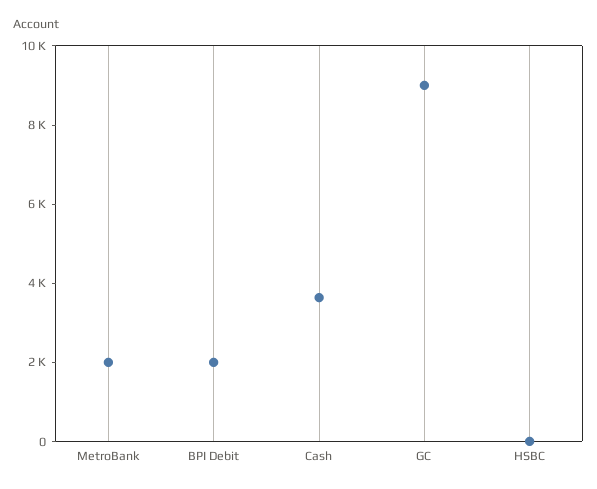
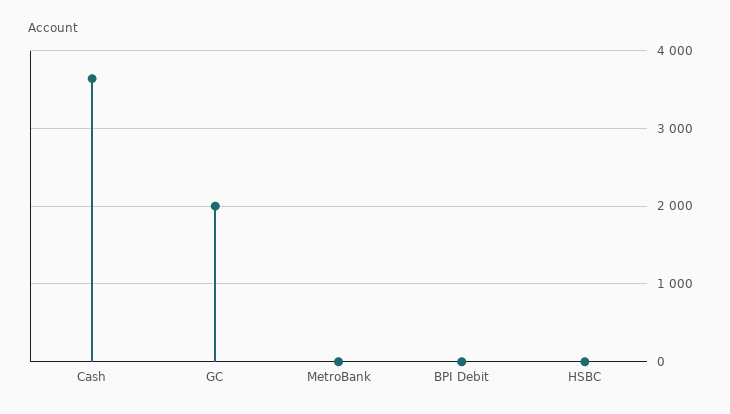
MetroBank: 2000 -> 0
BPI Debit: 2000 -> 0
GC: 9000 -> 2000

